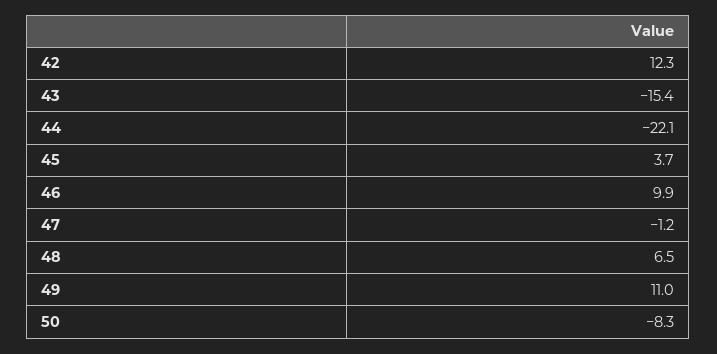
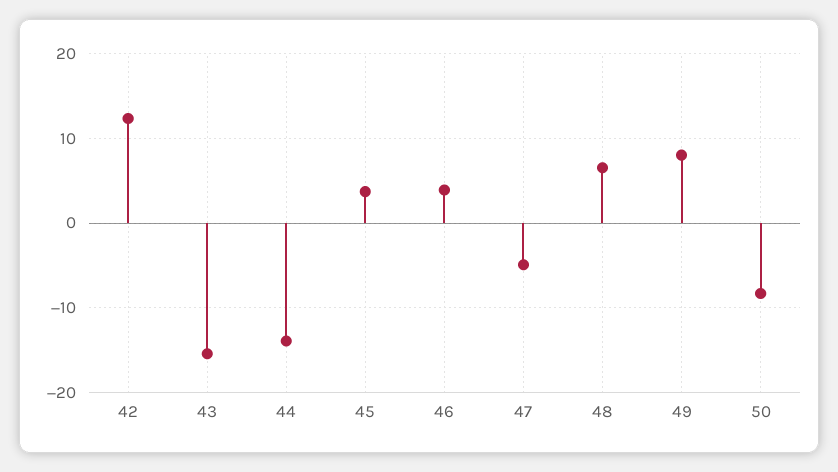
44: -22.1 -> -14
46: 9.9 -> 4
47: -1.2 -> -5
49: 11 -> 8

